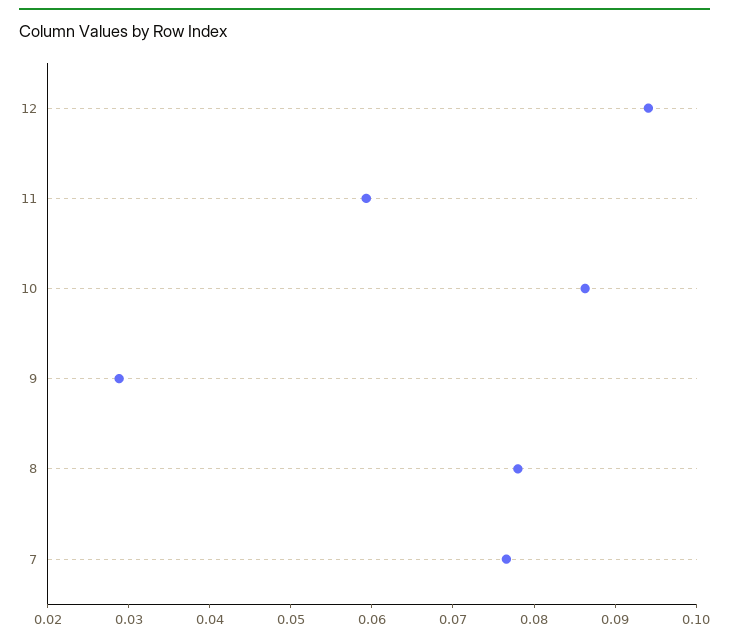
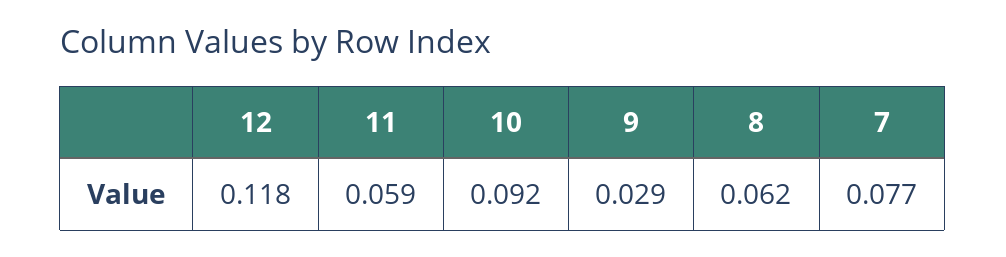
12: 0.094 -> 0.118
10: 0.086 -> 0.092
8: 0.078 -> 0.062

